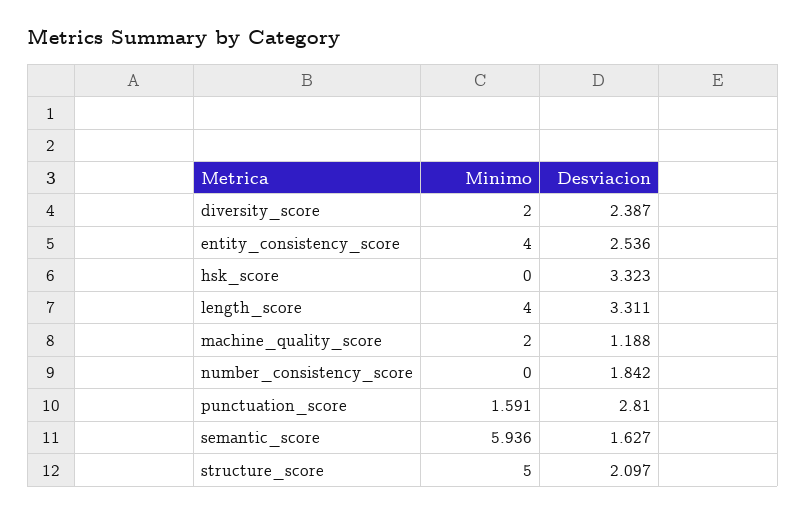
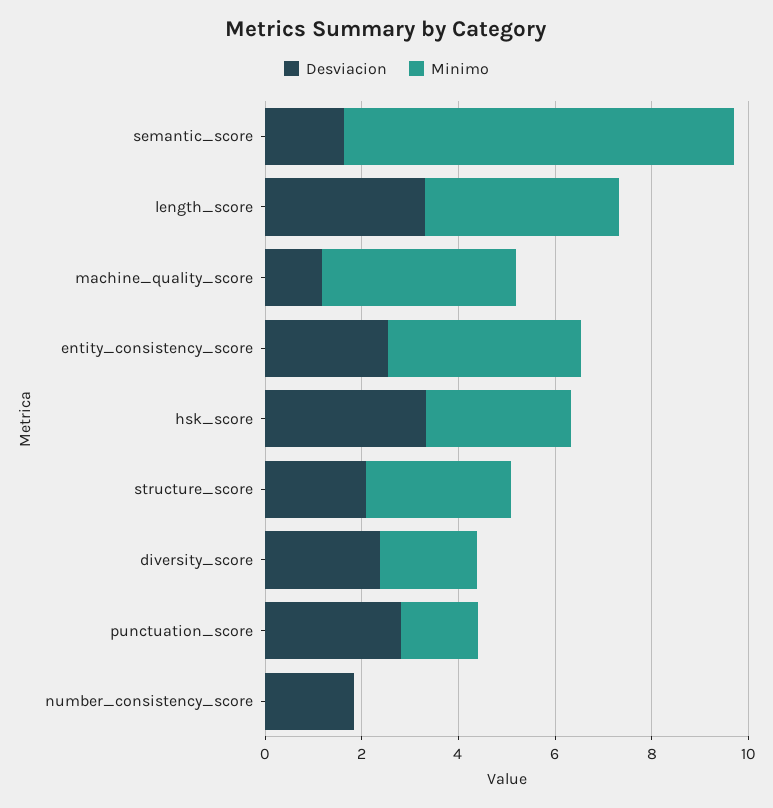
Minimo, hsk_score: 0 -> 3
Minimo, machine_quality_score: 2 -> 4
Minimo, semantic_score: 5.936 -> 8
Minimo, structure_score: 5 -> 3

